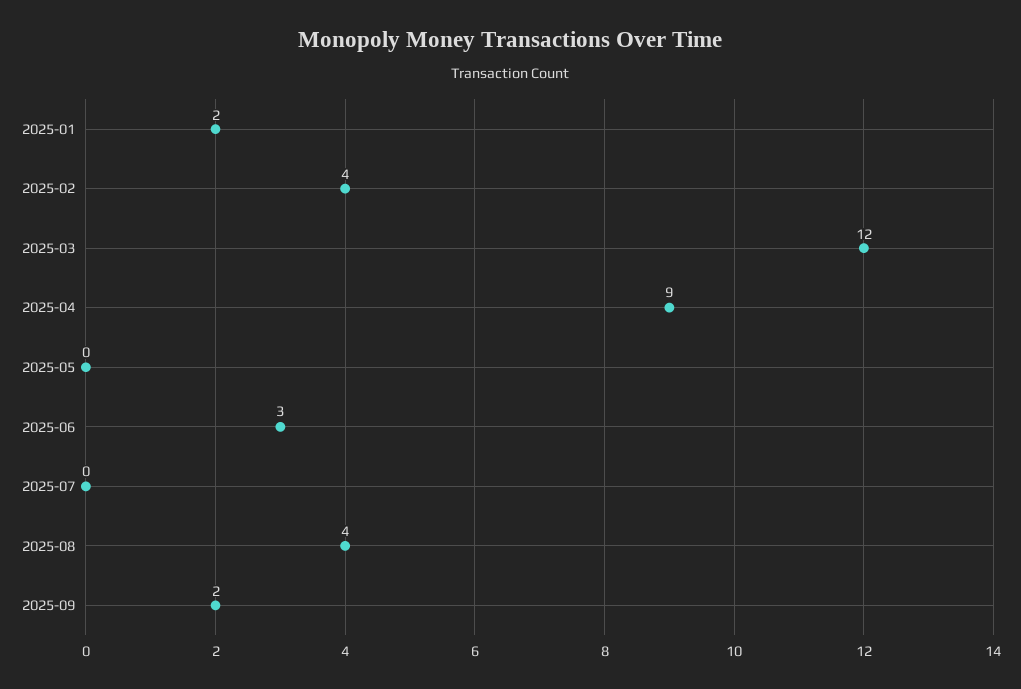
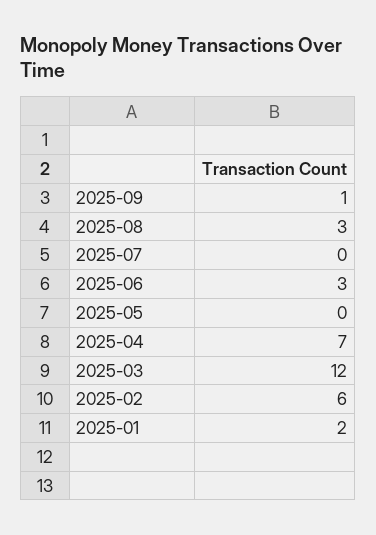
2025-02: 4 -> 6
2025-04: 9 -> 7
2025-08: 4 -> 3
2025-09: 2 -> 1

